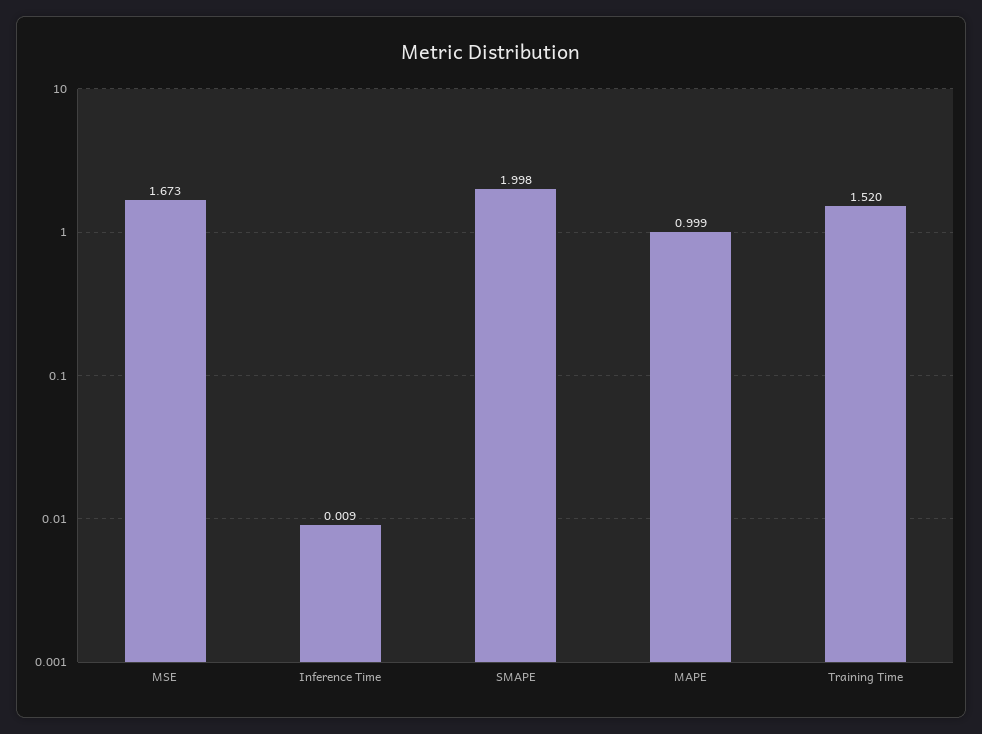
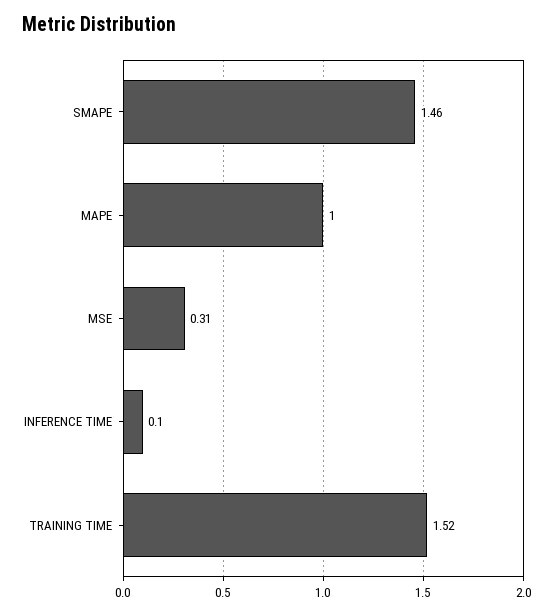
MSE: 1.673 -> 0.31
Inference Time: 0.009 -> 0.1
SMAPE: 1.998 -> 1.46

